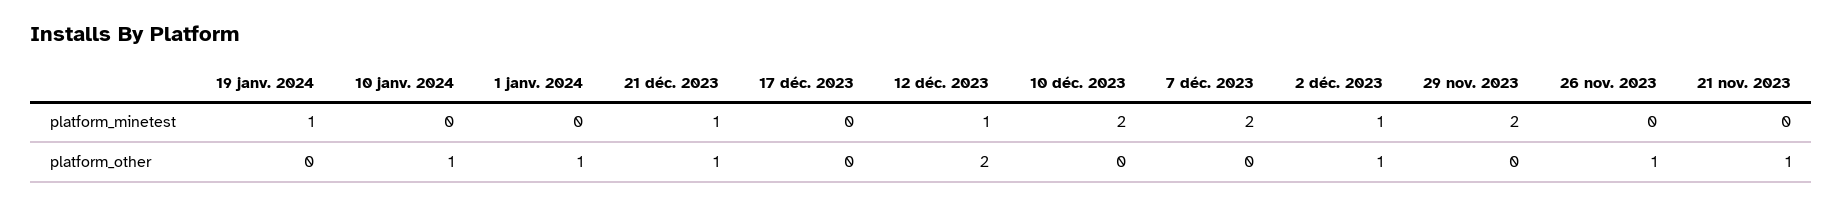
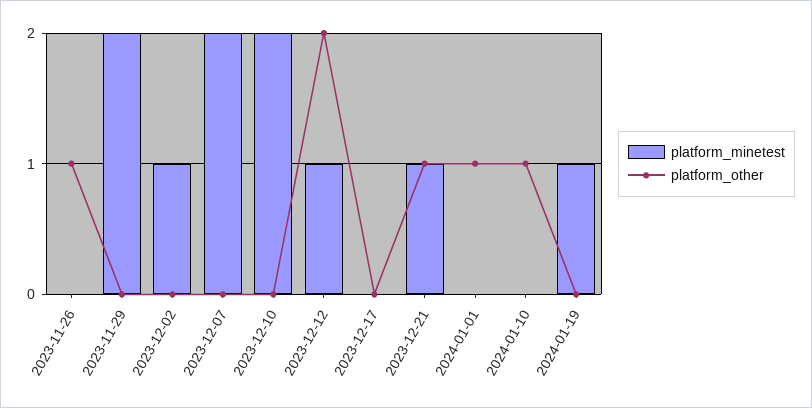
platform_minetest, 21 nov. 2023: 0 -> none
platform_other, 2 déc. 2023: 1 -> 0
platform_other, 21 nov. 2023: 1 -> none

